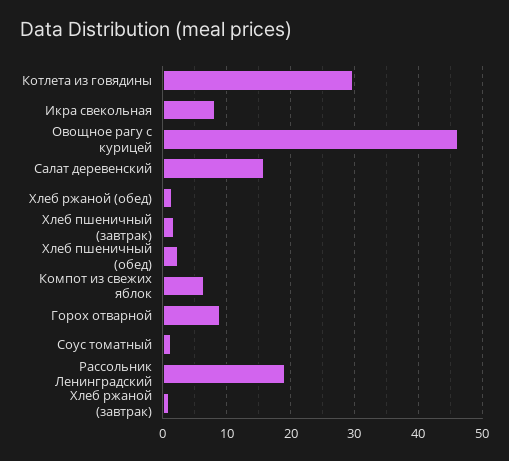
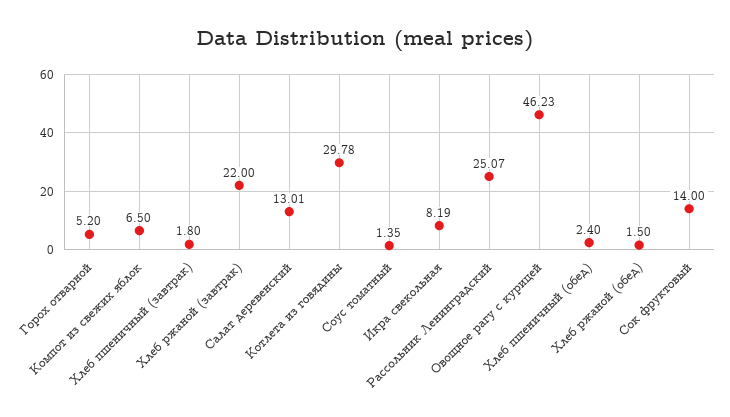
Салат деревенский: 16 -> 13.01
Горох отварной: 9 -> 5.2
Рассольник Ленинградский: 19 -> 25.07
Хлеб ржаной (завтрак): 1 -> 22
Сок фруктовый: none -> 14

